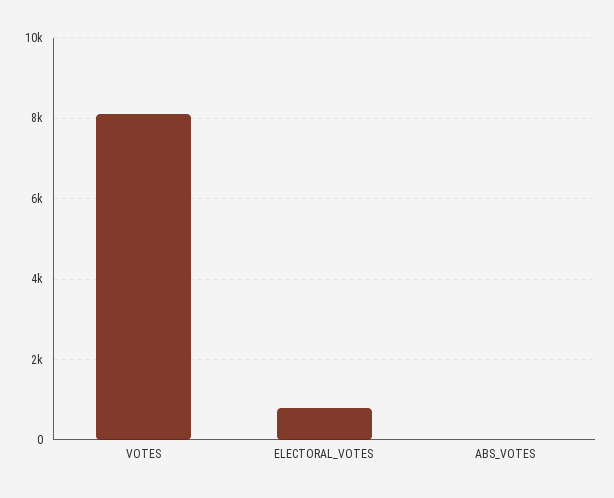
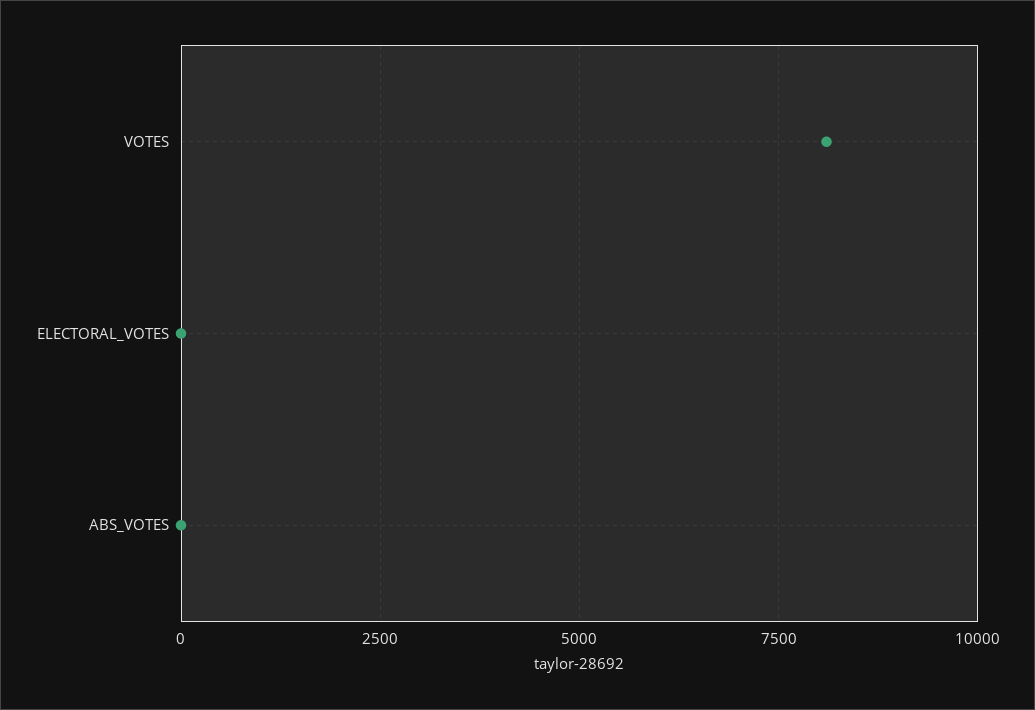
ELECTORAL_VOTES: 800 -> 0

